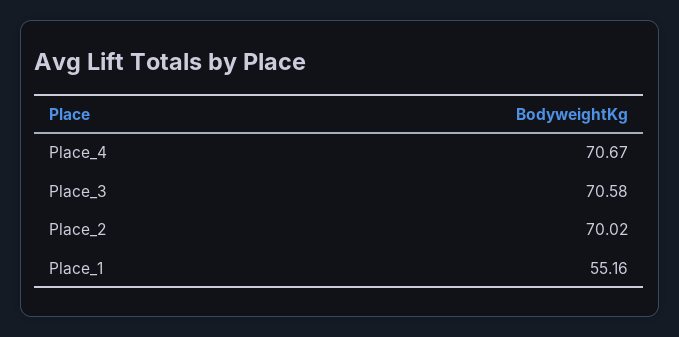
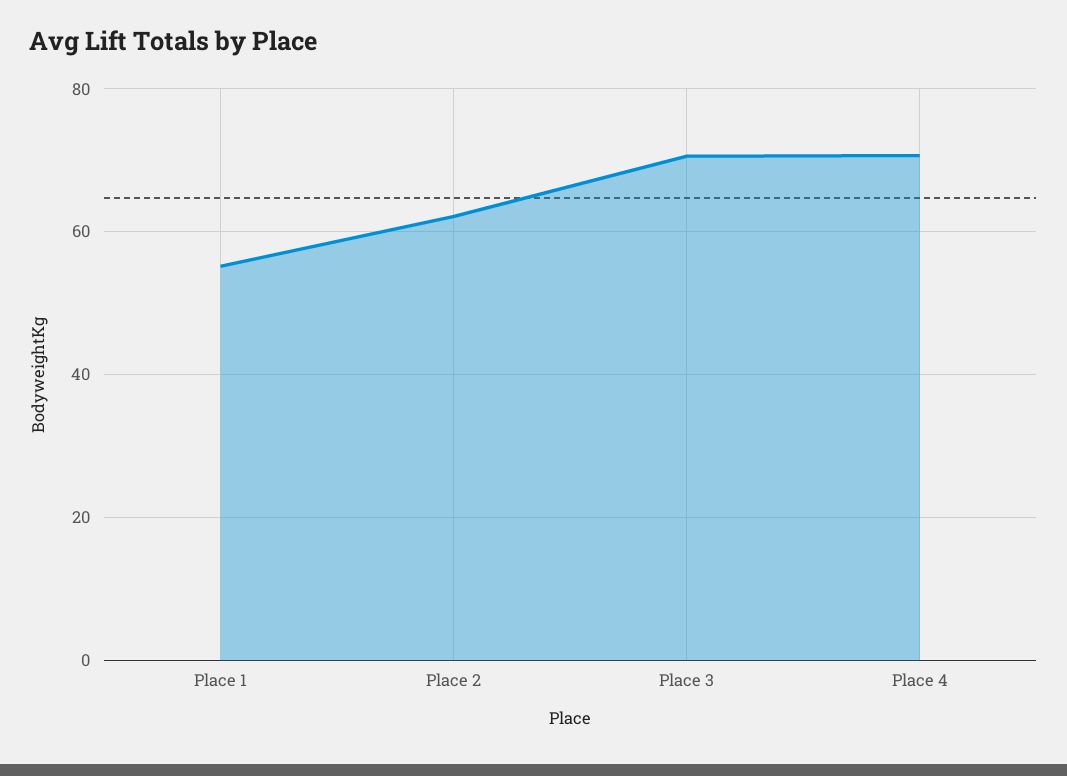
Place_2: 70.02 -> 62

